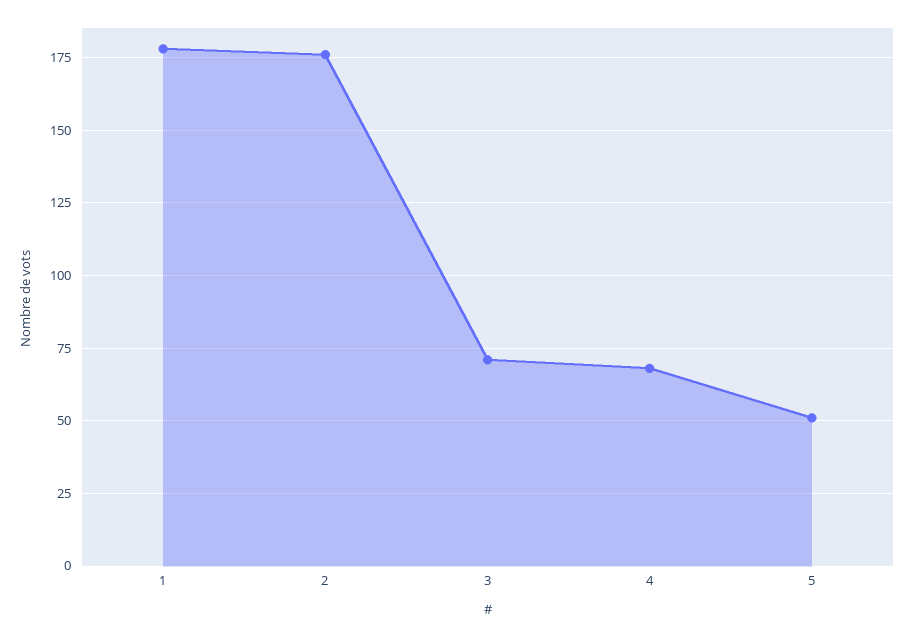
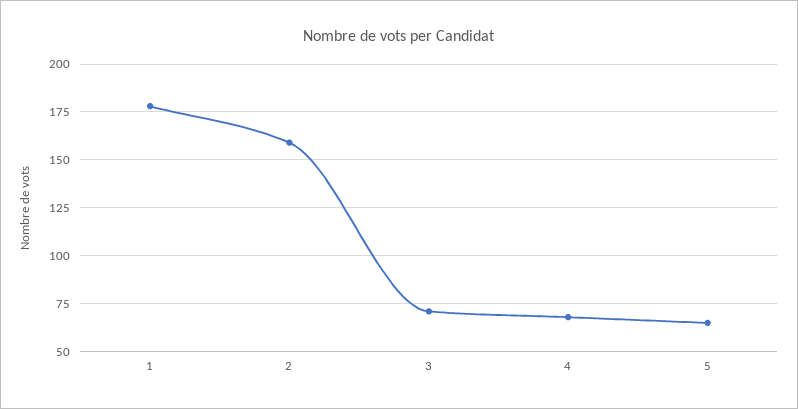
2: 175 -> 160
5: 50 -> 65

